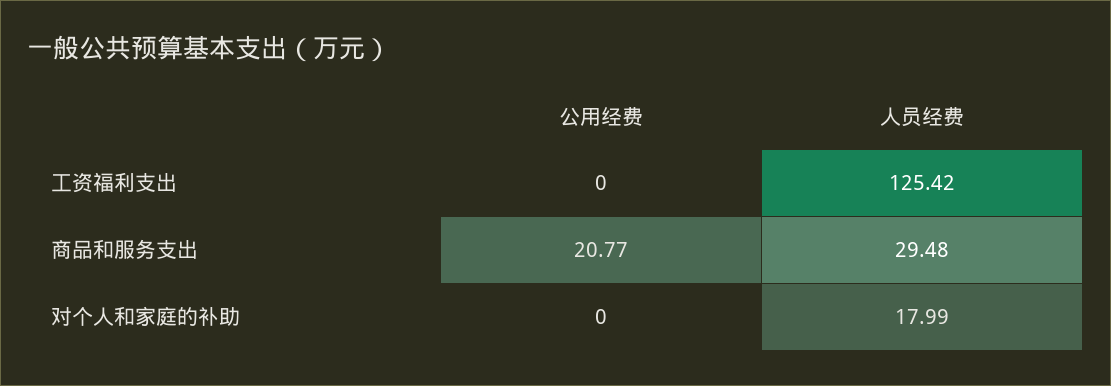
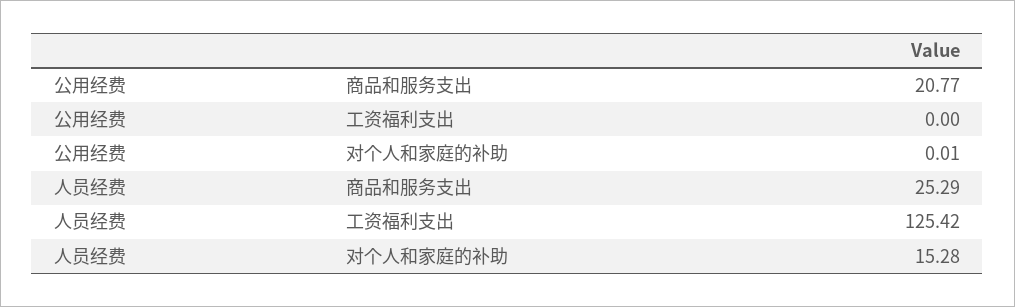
人员经费, 商品和服务支出: 29.48 -> 25.29
公用经费, 对个人和家庭的补助: 0 -> 0.01
人员经费, 对个人和家庭的补助: 17.99 -> 15.28

